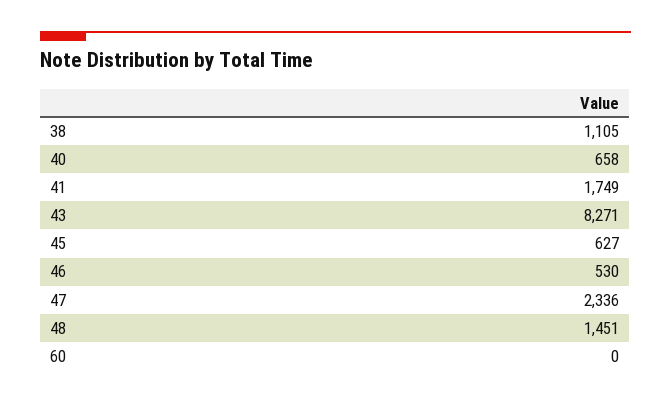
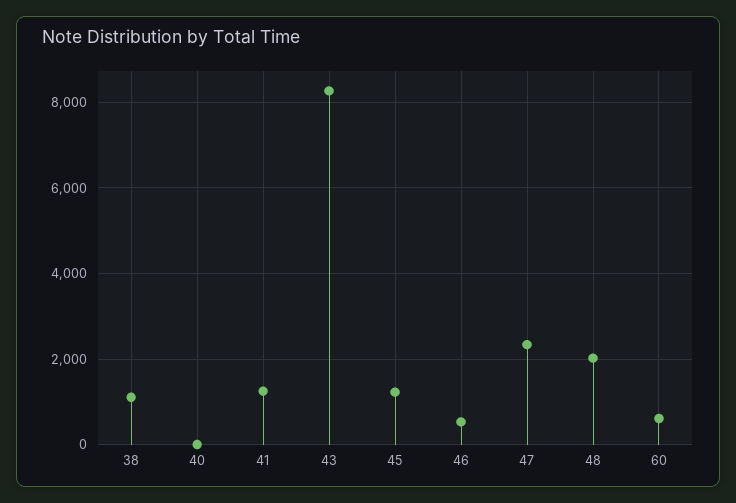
40: 658 -> 0
41: 1749 -> 1200
45: 627 -> 1200
48: 1451 -> 2000
60: 0 -> 600

